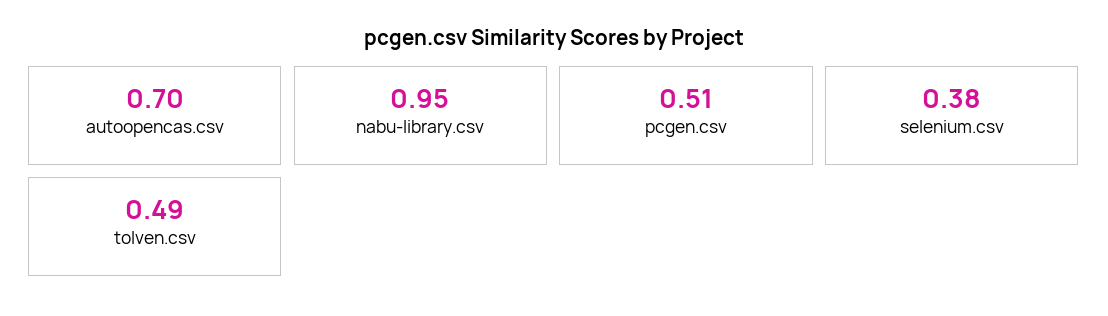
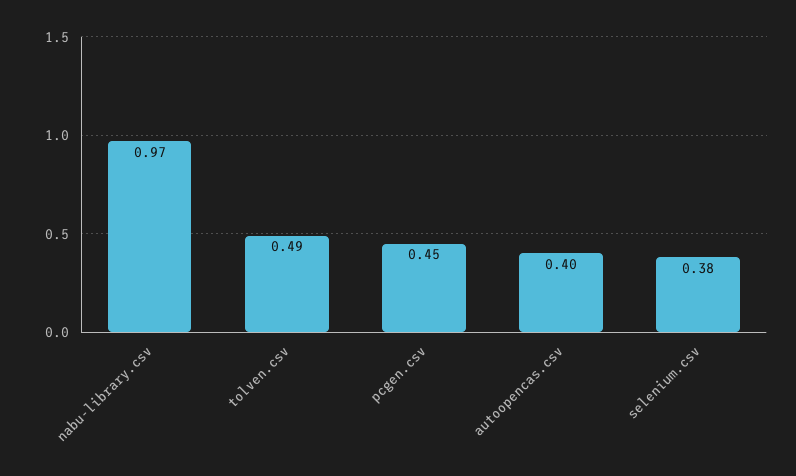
autoopencas.csv: 0.7 -> 0.4
nabu-library.csv: 0.95 -> 0.97
pcgen.csv: 0.51 -> 0.45

